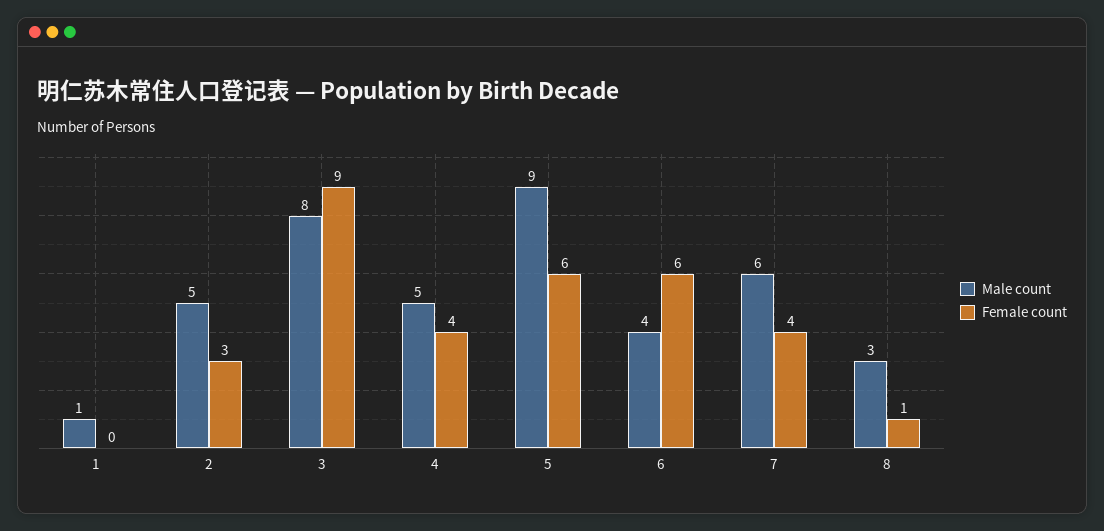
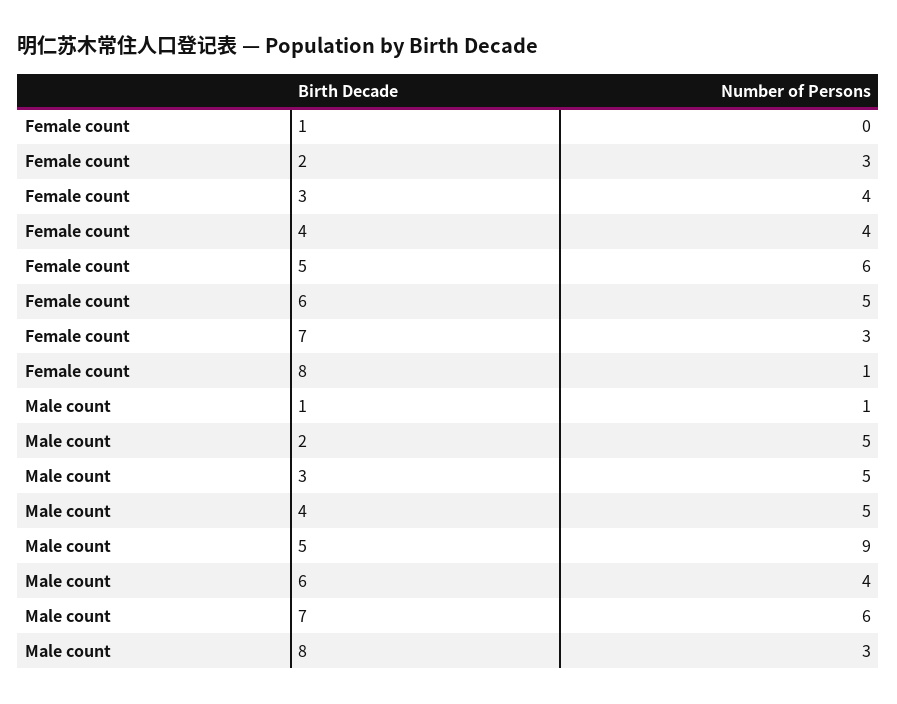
Male count, 3: 8 -> 5
Female count, 3: 9 -> 4
Female count, 6: 6 -> 5
Female count, 7: 4 -> 3

